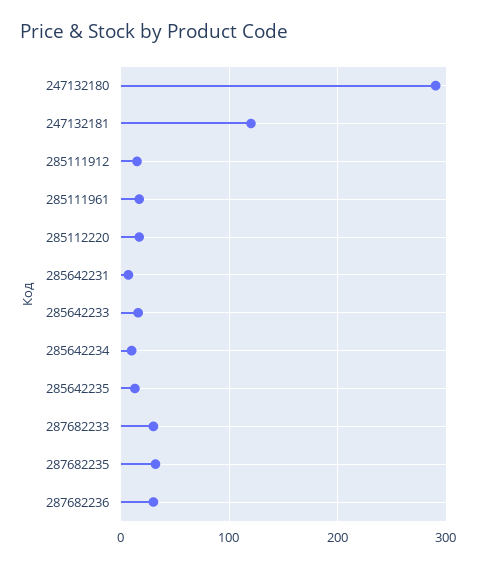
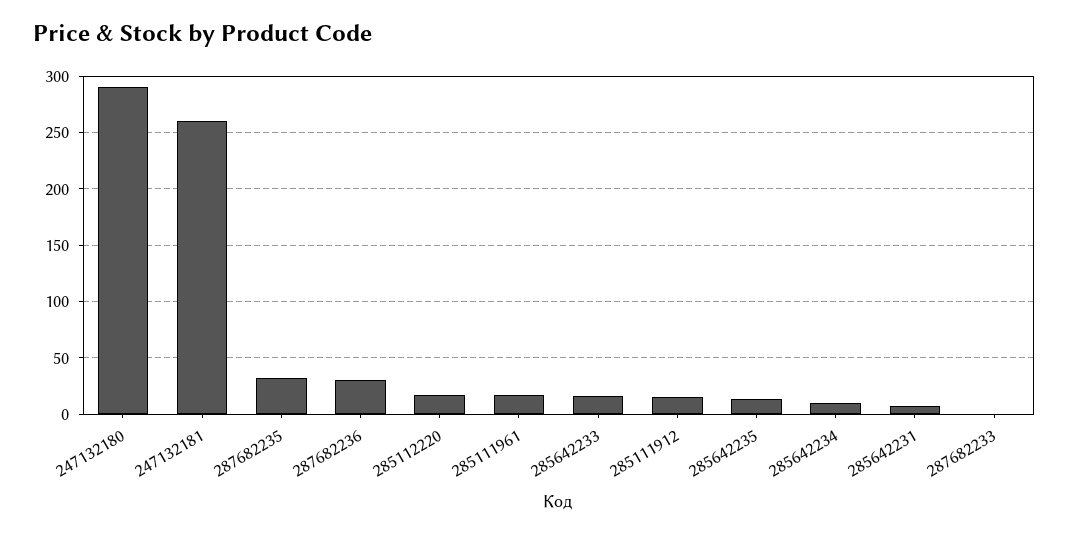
247132181: 120 -> 260
287682233: 30 -> 0

